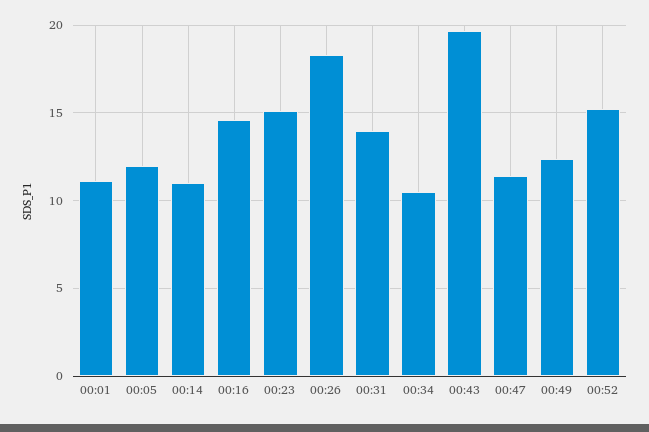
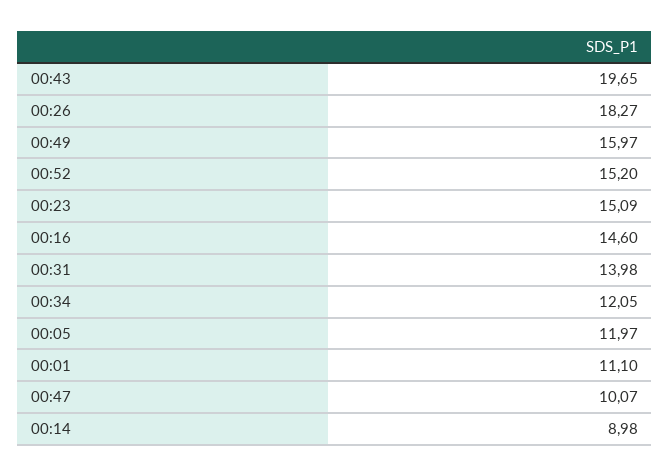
00:14: 11 -> 8.98
00:34: 10.5 -> 12.05
00:47: 11.5 -> 10.07
00:49: 12.5 -> 15.97

